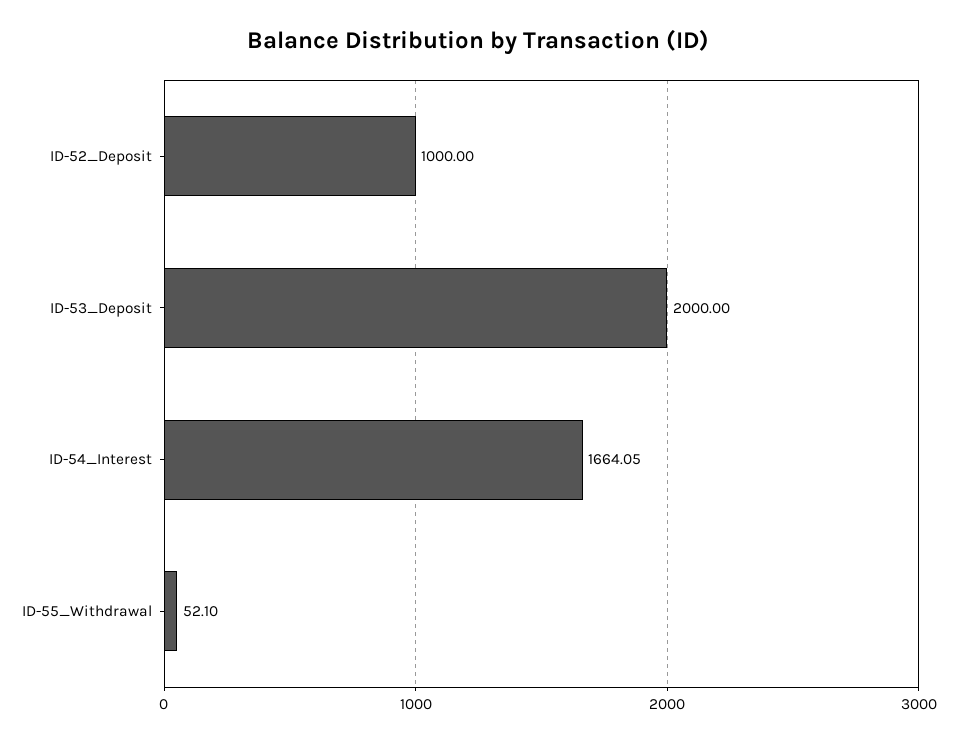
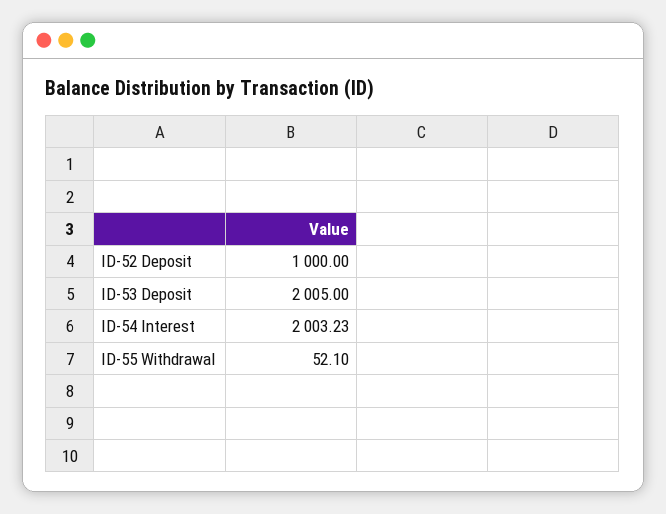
ID-53_Deposit: 2000 -> 2005
ID-54_Interest: 1664.05 -> 2003.23

